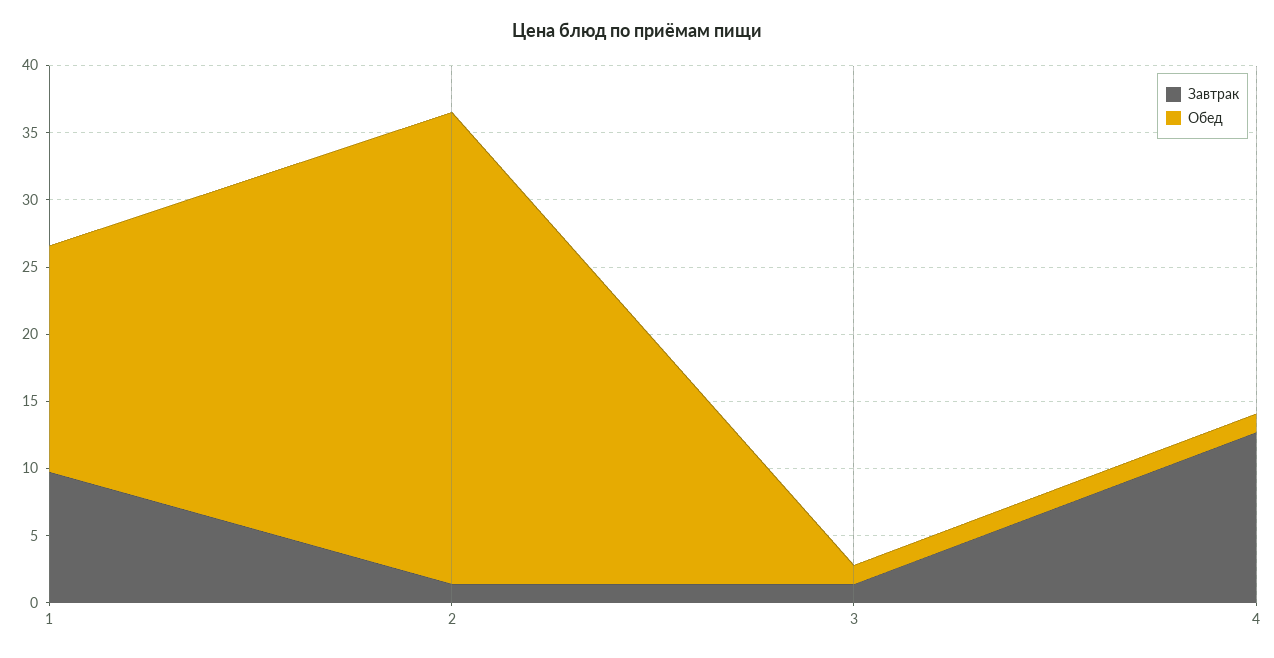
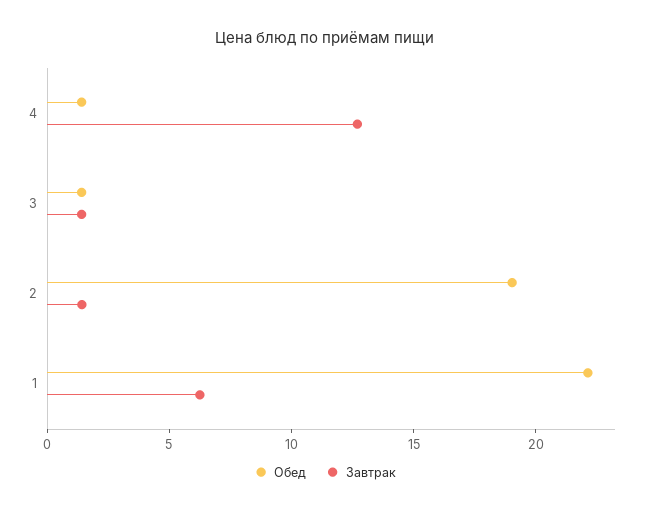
Завтрак, 1: 10 -> 6
Обед, 1: 17 -> 22
Обед, 2: 35 -> 19

